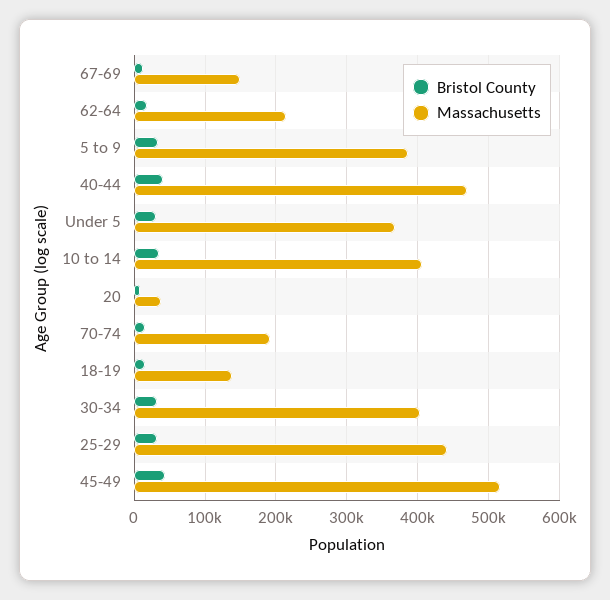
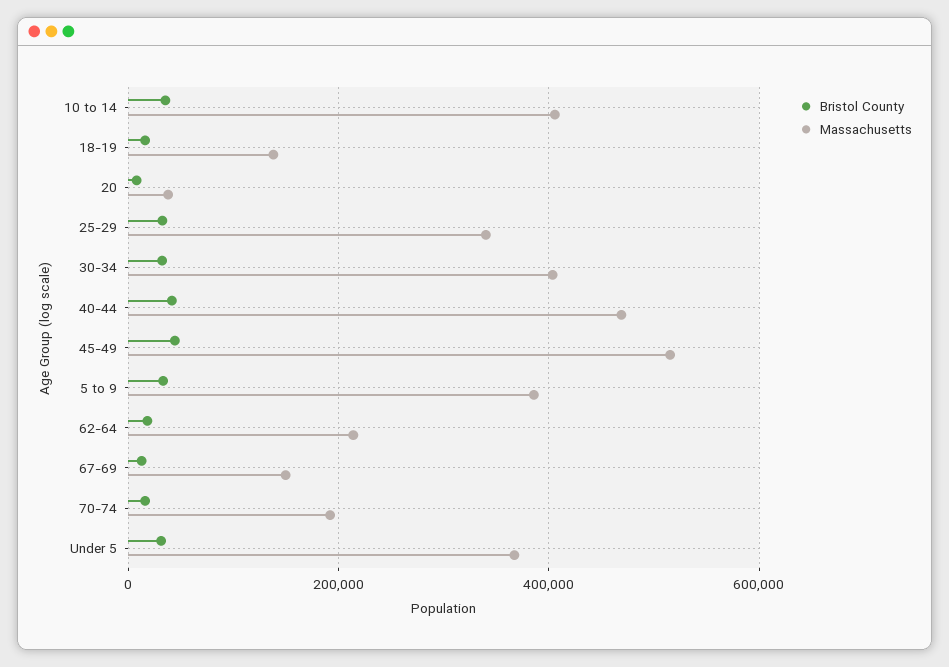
Massachusetts, 25-29: 440000 -> 340000

